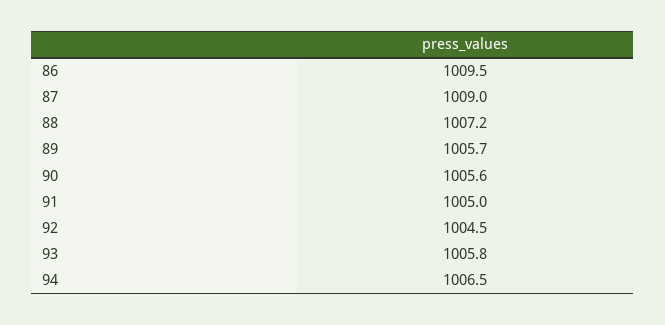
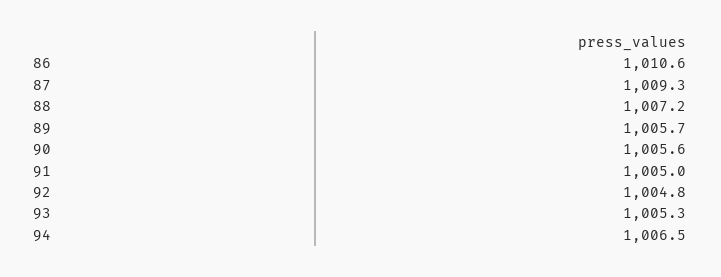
86: 1009.5 -> 1010.6
87: 1009 -> 1009.3
92: 1004.5 -> 1004.8
93: 1005.8 -> 1005.3

